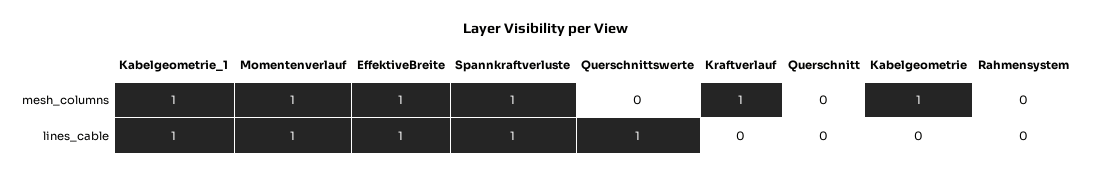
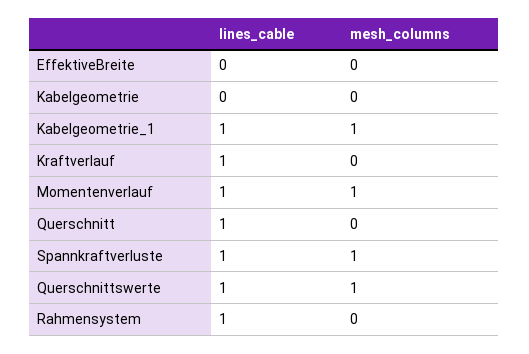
EffektiveBreite, mesh_columns: 1 -> 0
Querschnittswerte, mesh_columns: 0 -> 1
Kraftverlauf, mesh_columns: 1 -> 0
Kabelgeometrie, mesh_columns: 1 -> 0
EffektiveBreite, lines_cable: 1 -> 0
Kraftverlauf, lines_cable: 0 -> 1
Querschnitt, lines_cable: 0 -> 1
Rahmensystem, lines_cable: 0 -> 1

